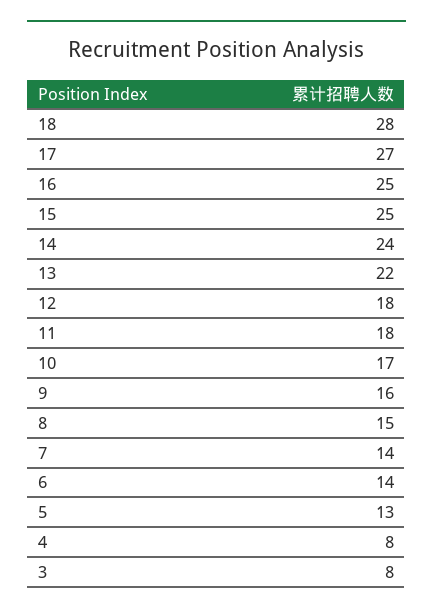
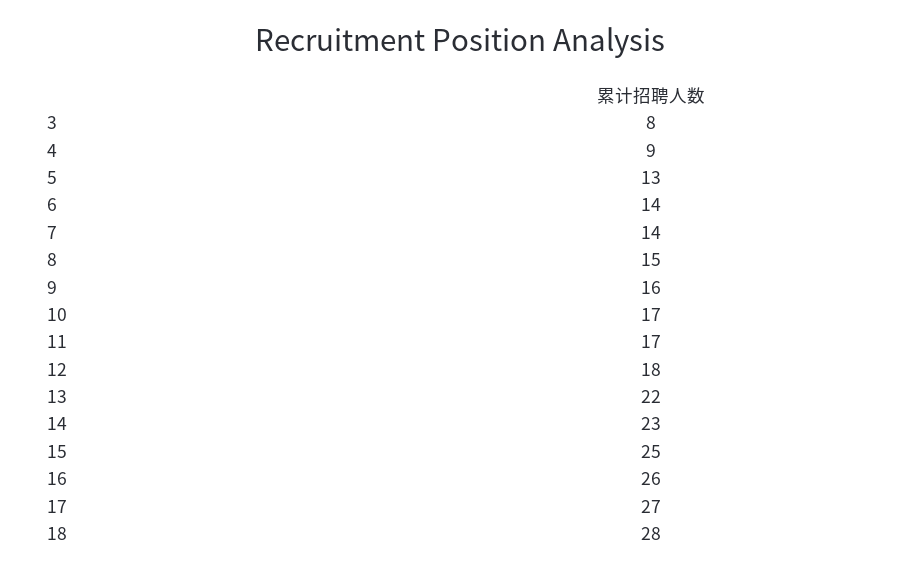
16: 25 -> 26
14: 24 -> 23
11: 18 -> 17
4: 8 -> 9

